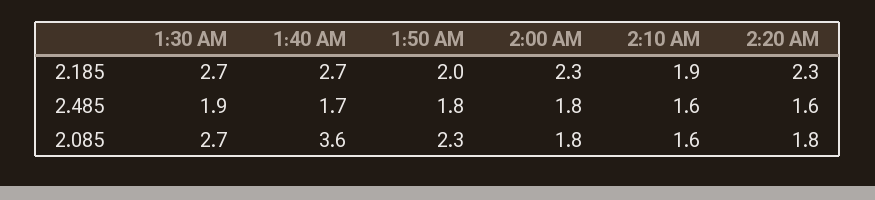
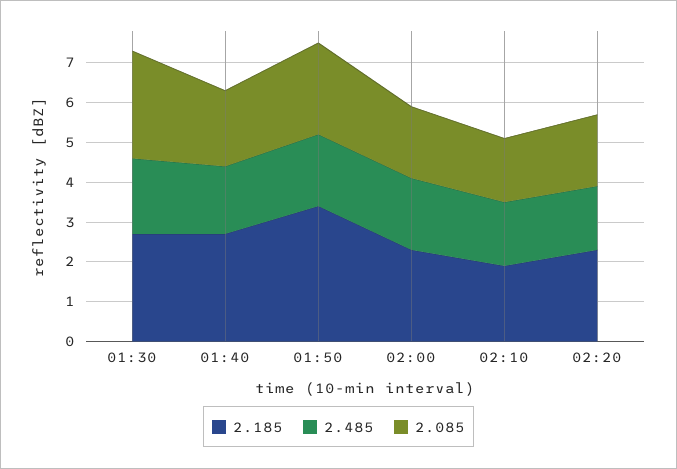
2.185, 1:50 AM: 2 -> 3.5
2.085, 1:40 AM: 3.6 -> 2

